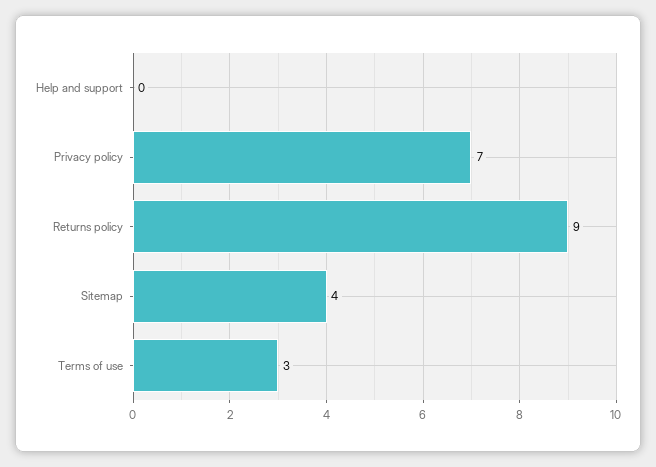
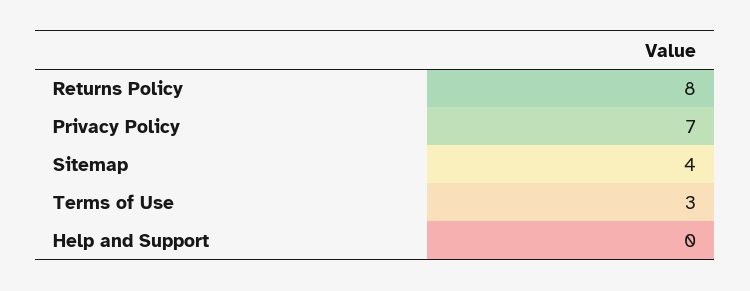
Returns policy: 9 -> 8

